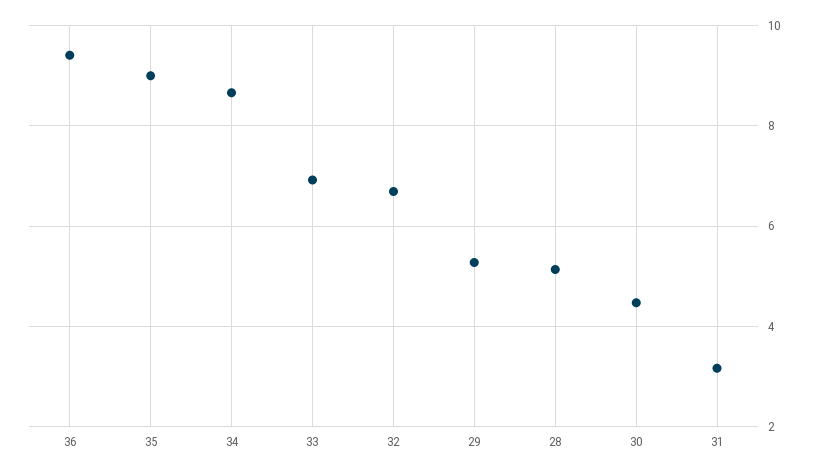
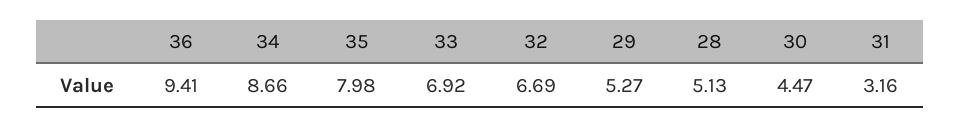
35: 9 -> 7.98

